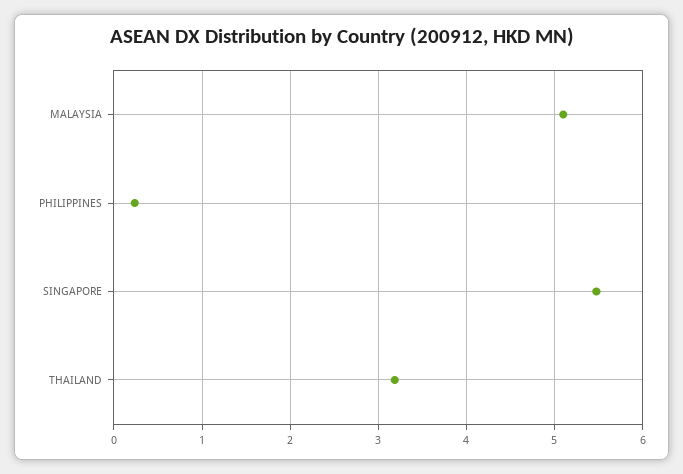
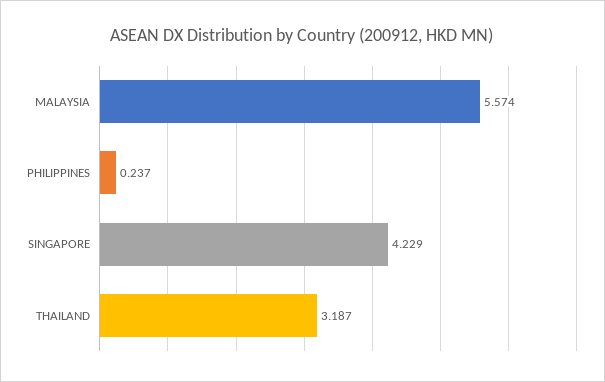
MALAYSIA: 5.1 -> 5.574
SINGAPORE: 5.5 -> 4.229

